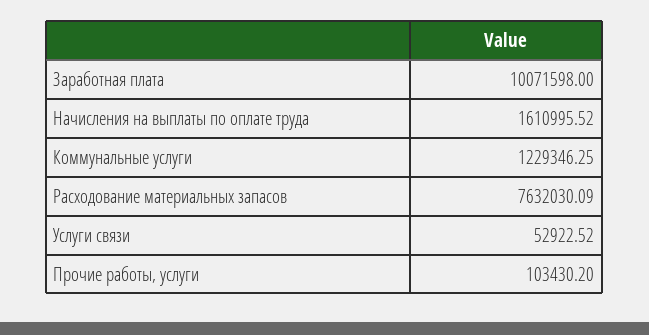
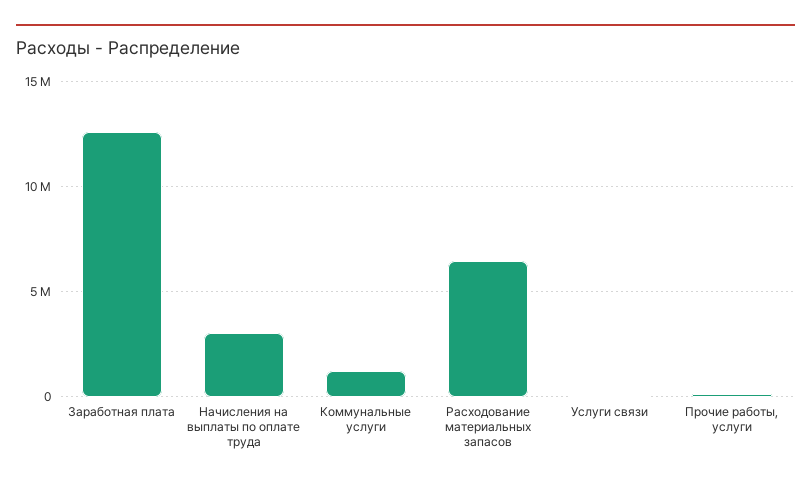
Заработная плата: 10071598 -> 12500000
Начисления на выплаты по оплате труда: 1610995.52 -> 3000000
Расходование материальных запасов: 7632030.09 -> 6500000

